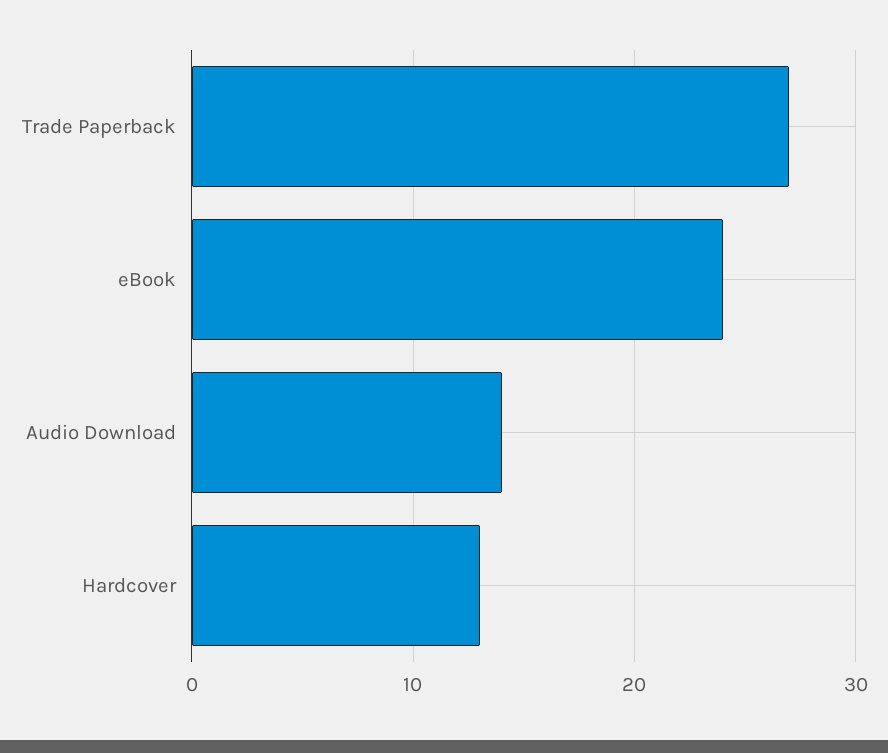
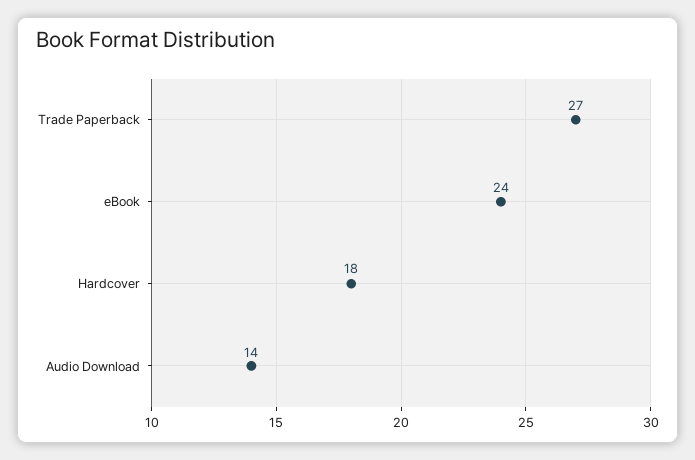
Hardcover: 13 -> 18

